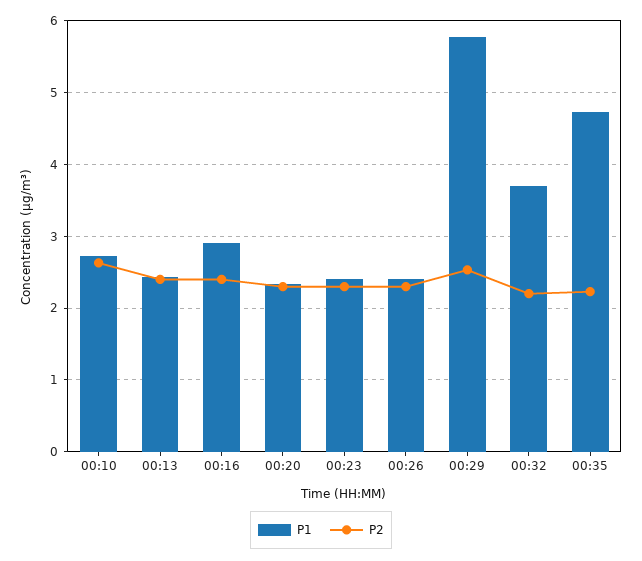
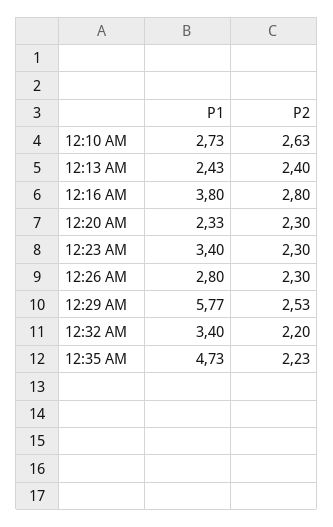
P1, 00:16: 2.9 -> 3.8
P2, 00:16: 2.4 -> 2.8
P1, 00:23: 2.4 -> 3.4
P1, 00:26: 2.4 -> 2.8
P1, 00:32: 3.7 -> 3.4

